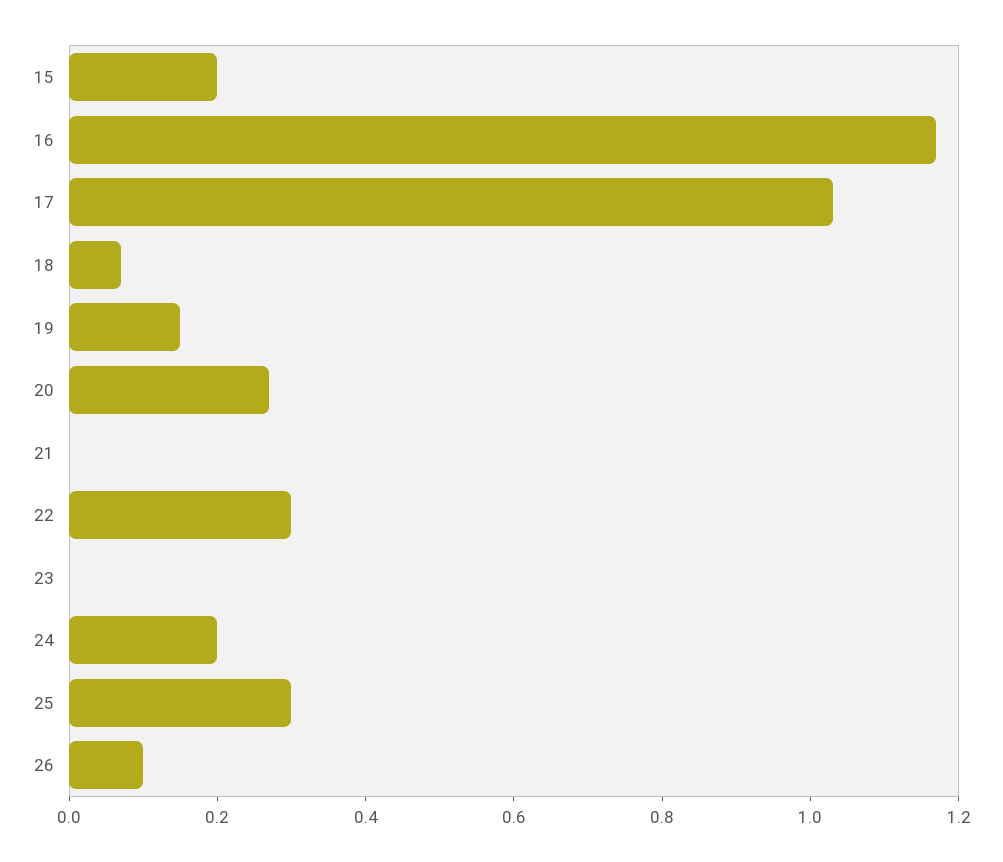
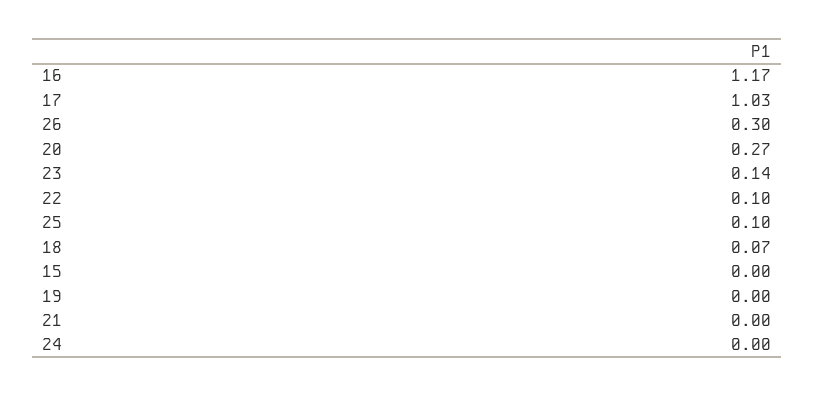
15: 0.2 -> 0
19: 0.15 -> 0
22: 0.3 -> 0.1
23: 0 -> 0.14
24: 0.2 -> 0
25: 0.3 -> 0.1
26: 0.1 -> 0.3

